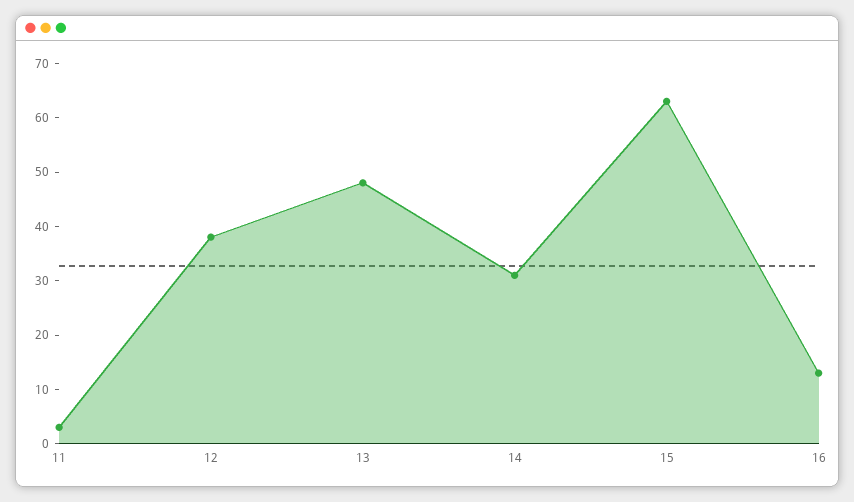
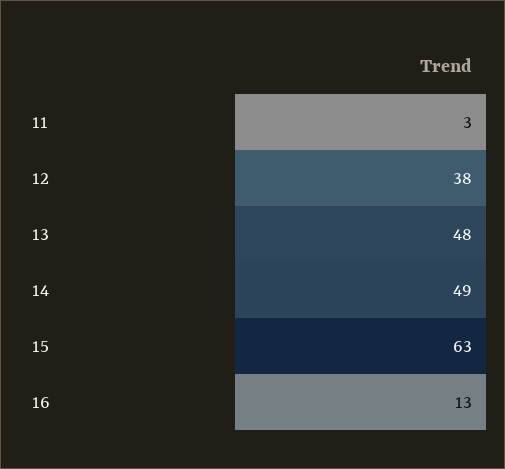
14: 30 -> 49

